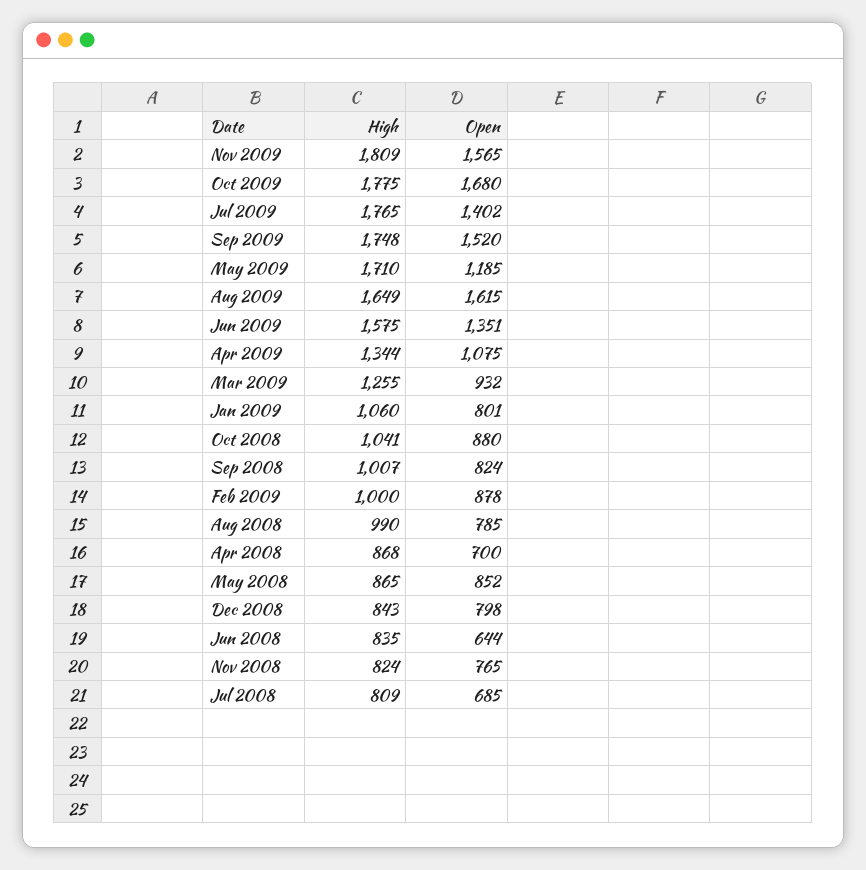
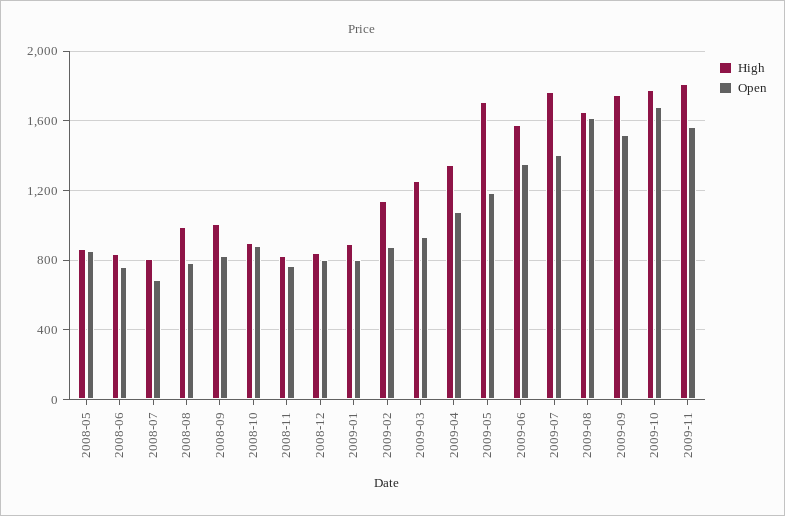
High, Jan 2009: 1060 -> 900
High, Oct 2008: 1041 -> 900
High, Feb 2009: 1000 -> 1150
High, Apr 2008: 868 -> none
Open, Apr 2008: 700 -> none
Open, Jun 2008: 644 -> 750

